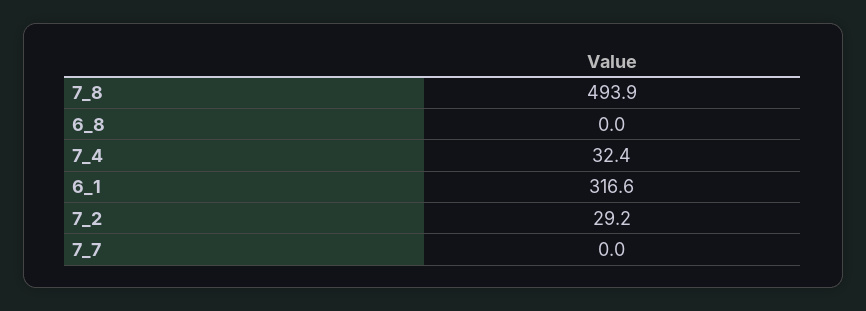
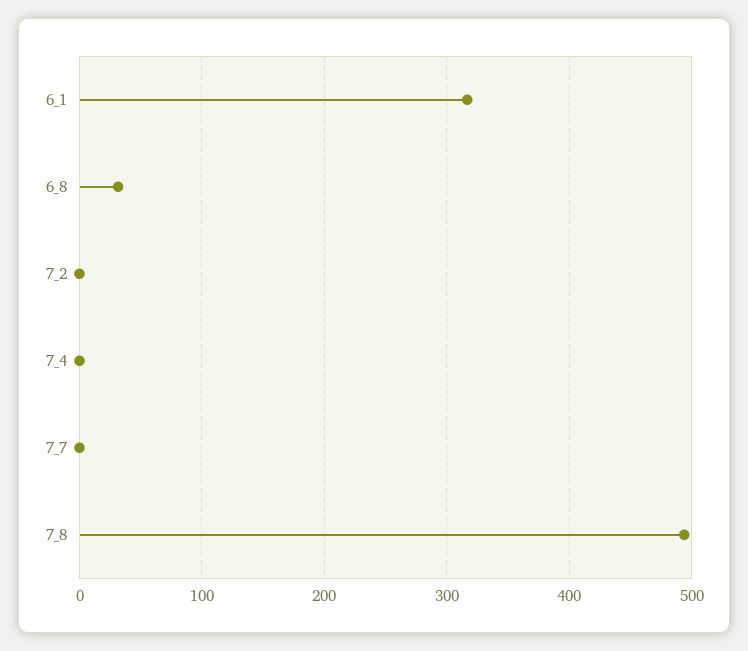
6_8: 0 -> 30
7_4: 32.4 -> 0
7_2: 29.2 -> 0

